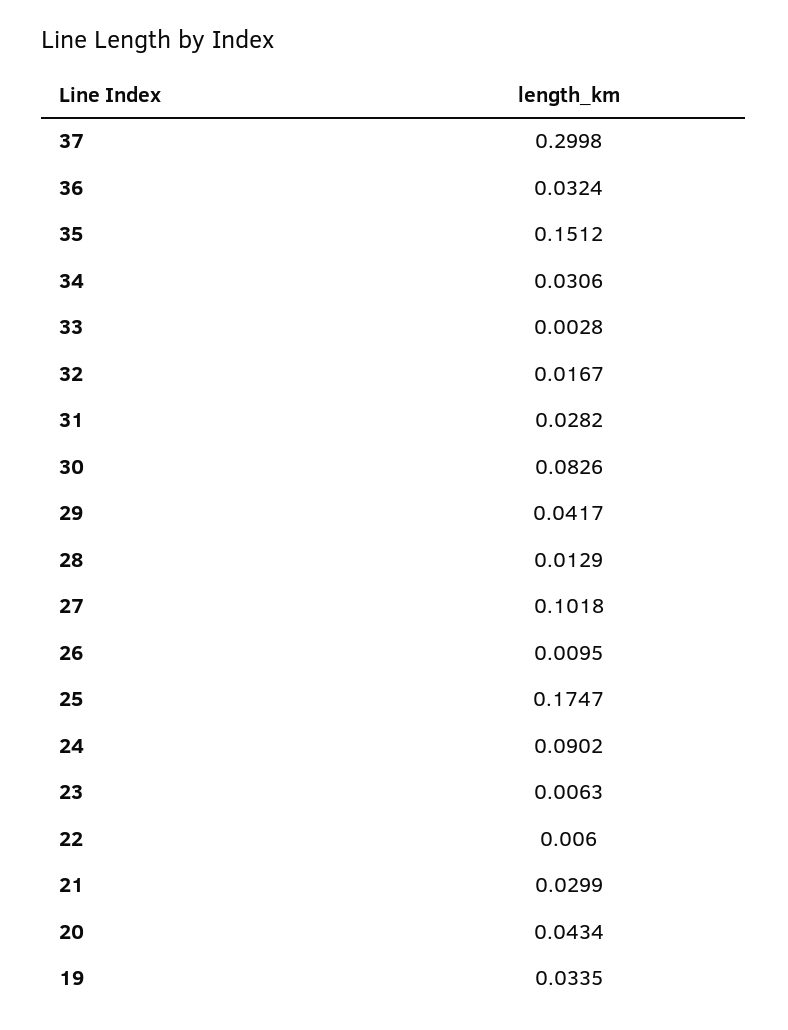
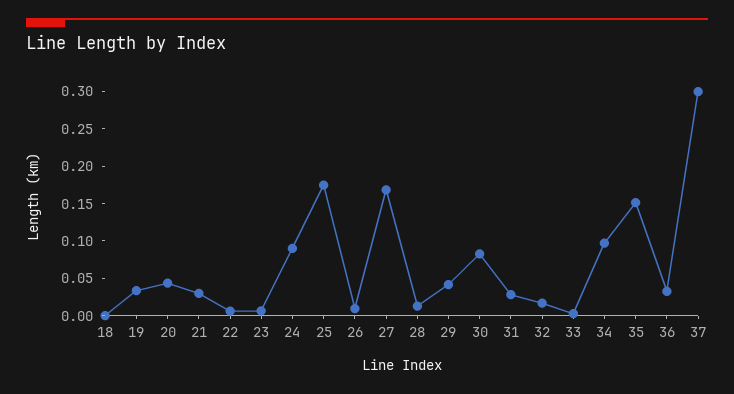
34: 0.0306 -> 0.1
27: 0.1018 -> 0.175
18: none -> 0

